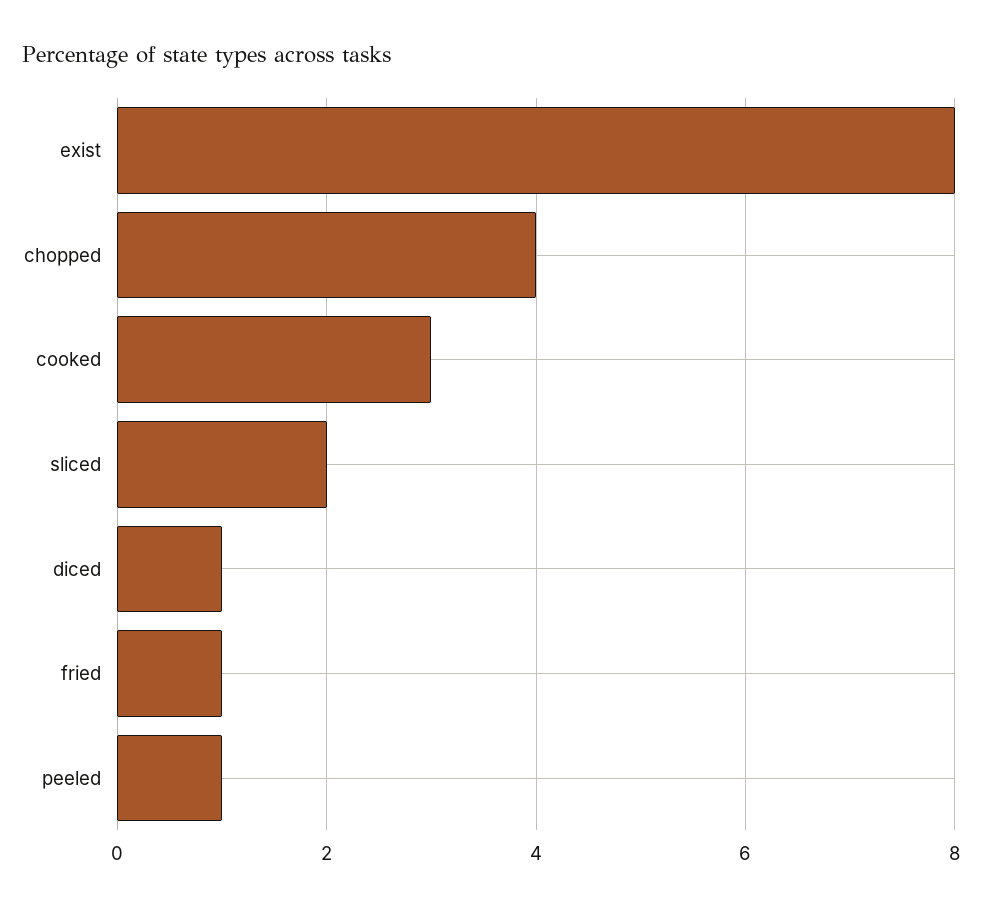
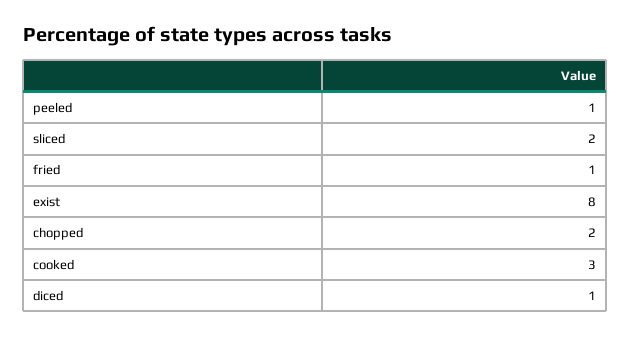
chopped: 4 -> 2

